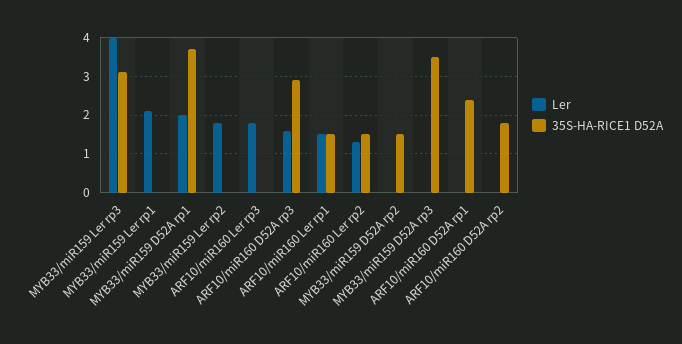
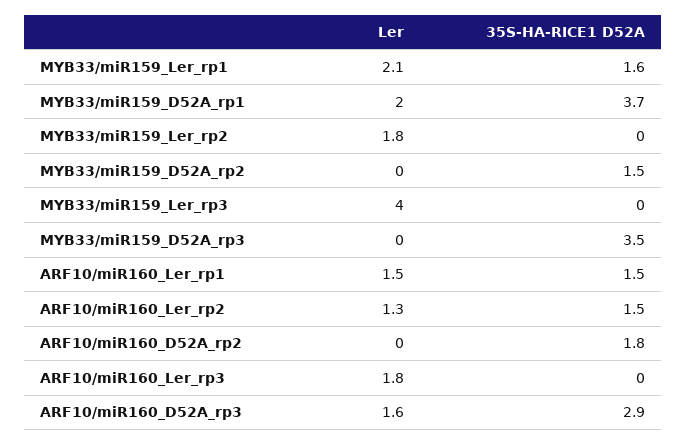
35S-HA-RICE1 D52A, MYB33/miR159 Ler rp3: 3 -> 0
35S-HA-RICE1 D52A, MYB33/miR159 Ler rp1: 0 -> 1.6
Ler, ARF10/miR160 D52A rp1: 0 -> none
35S-HA-RICE1 D52A, ARF10/miR160 D52A rp1: 2.5 -> none

